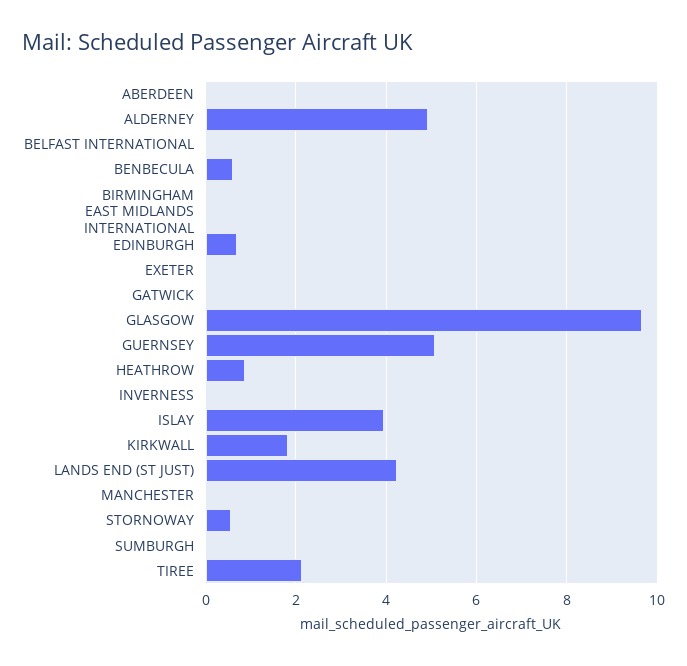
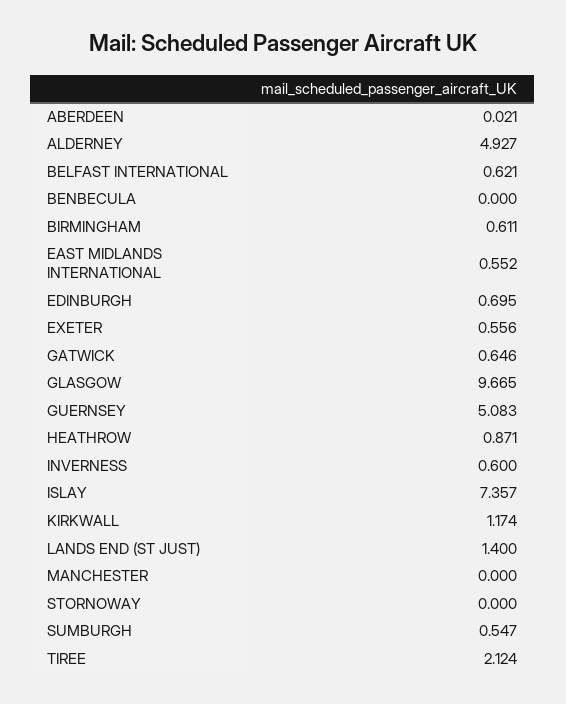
BELFAST INTERNATIONAL: 0 -> 0.621
BENBECULA: 0.6 -> 0
BIRMINGHAM: 0 -> 0.611
EAST MIDLANDS INTERNATIONAL: 0 -> 0.552
EXETER: 0 -> 0.556
GATWICK: 0 -> 0.646
INVERNESS: 0 -> 0.6
ISLAY: 4 -> 7.357
KIRKWALL: 1.8 -> 1.174
LANDS END (ST JUST): 4.2 -> 1.4
STORNOWAY: 0.6 -> 0
SUMBURGH: 0 -> 0.547

